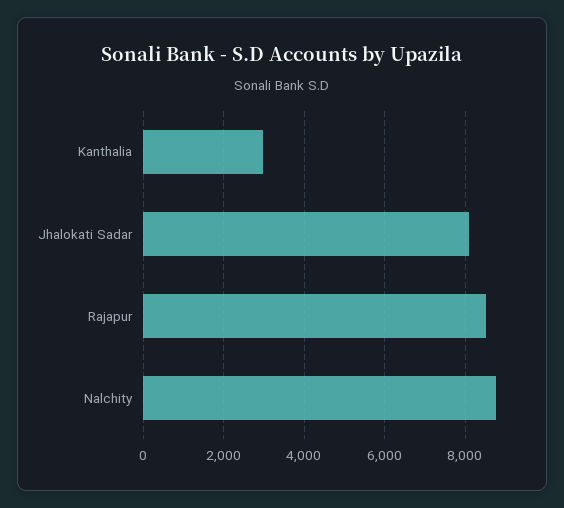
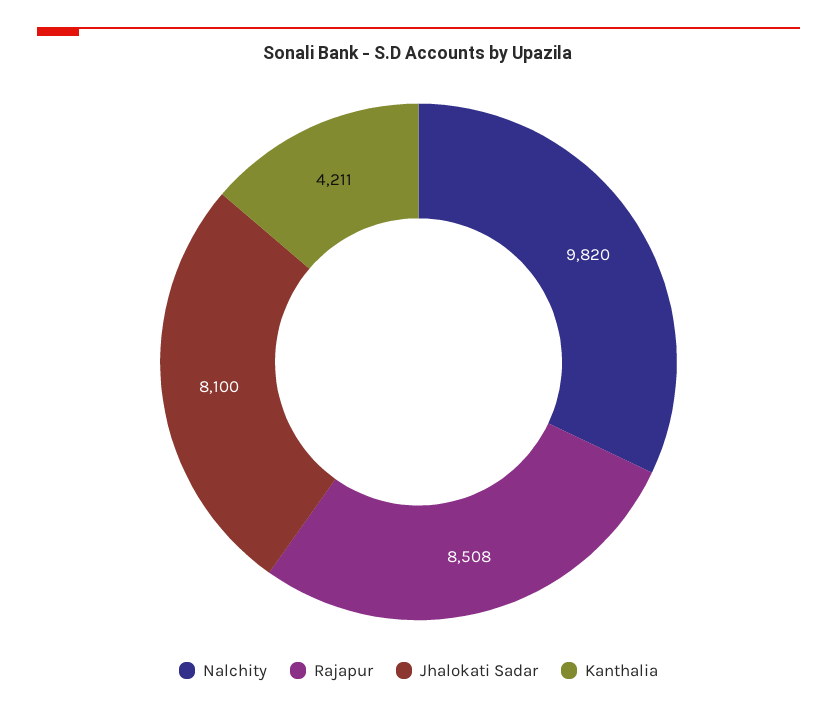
Kanthalia: 3000 -> 4211
Nalchity: 8800 -> 9820

